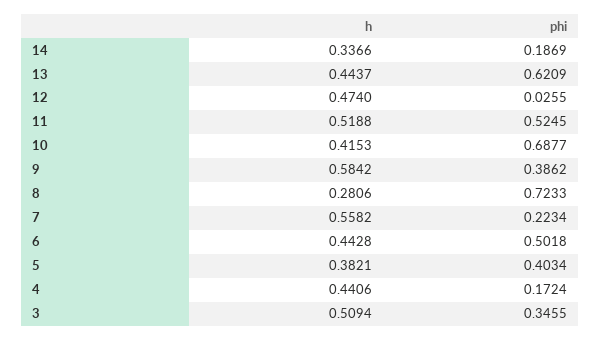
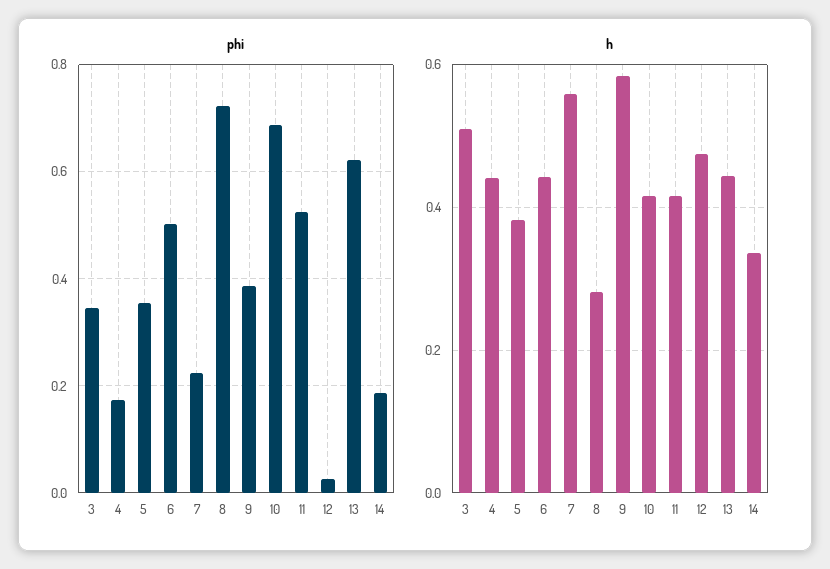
h, 11: 0.5188 -> 0.42
phi, 5: 0.4034 -> 0.36

